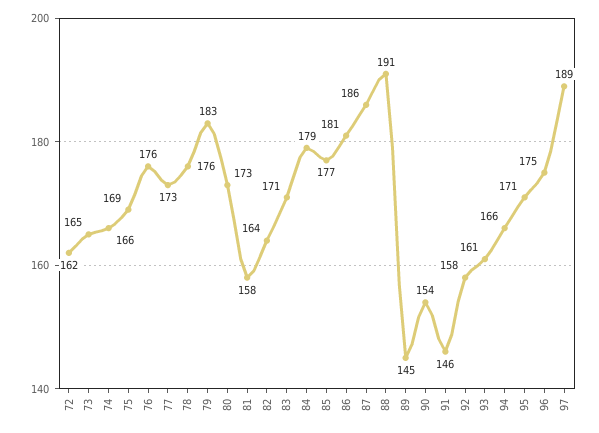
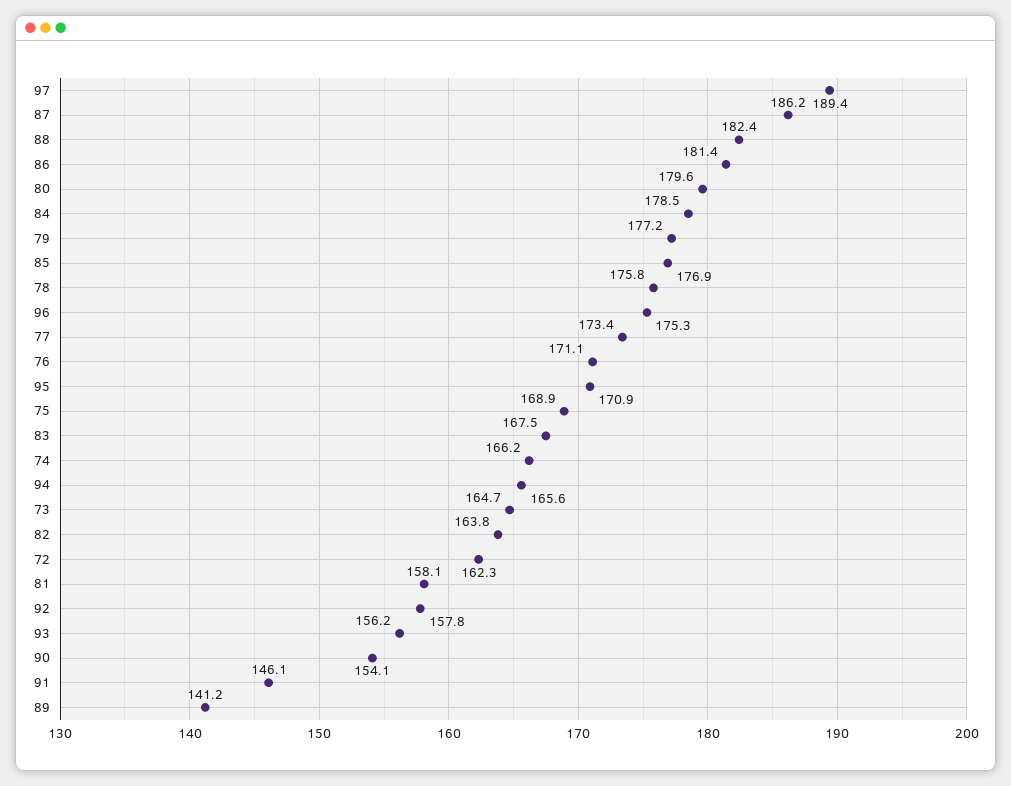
76: 176 -> 171.1
79: 183 -> 177.2
80: 173 -> 179.6
83: 171 -> 167.5
88: 191 -> 182.4
89: 145 -> 141.2
93: 161 -> 156.2

